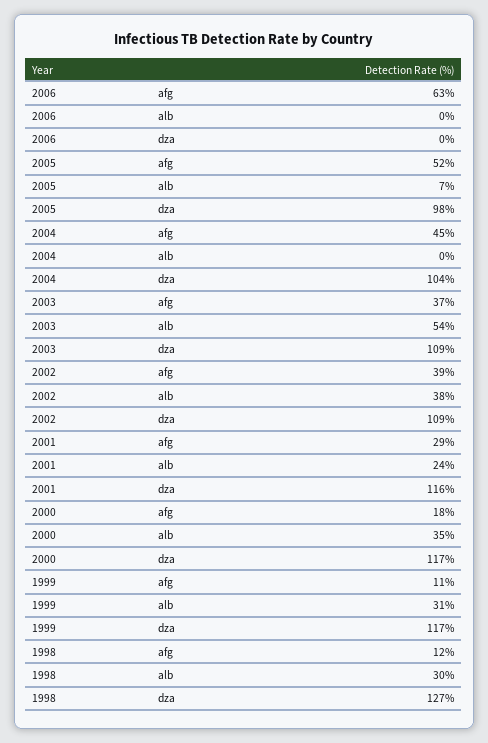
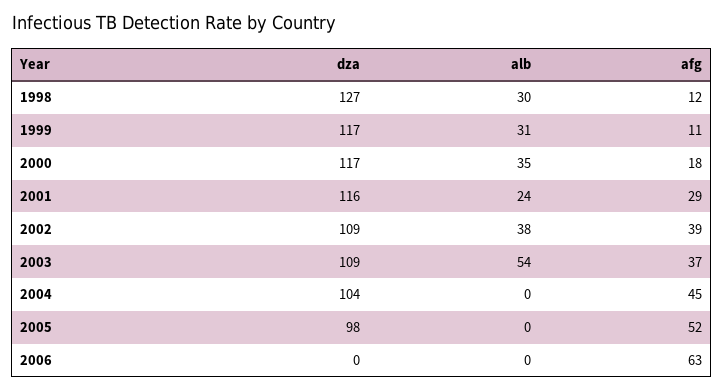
2005, alb: 7 -> 0

